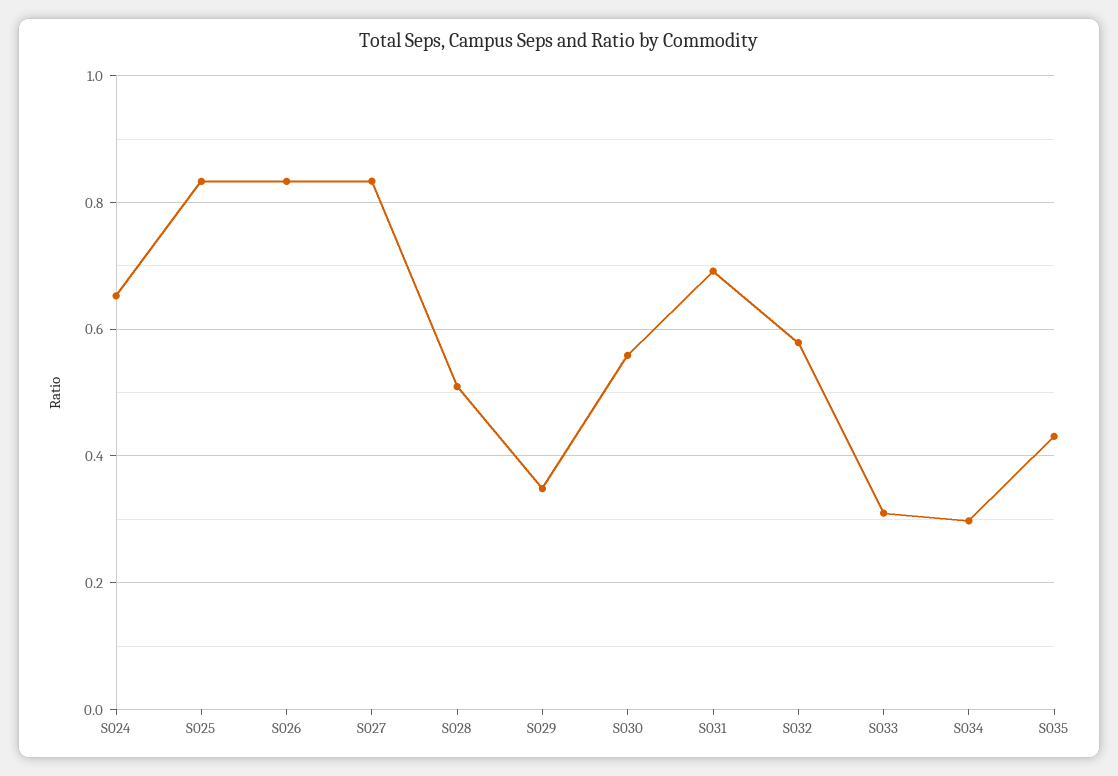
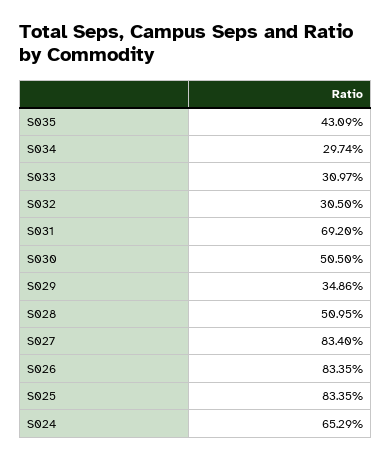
S030: 0.56 -> 0.505
S032: 0.58 -> 0.305

